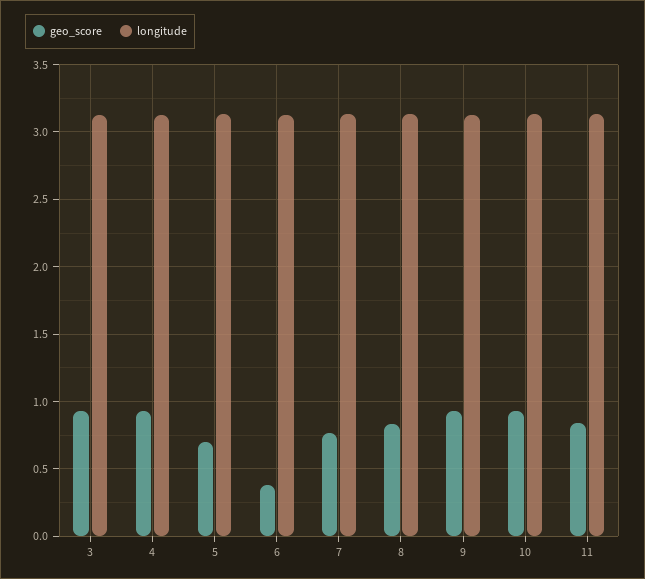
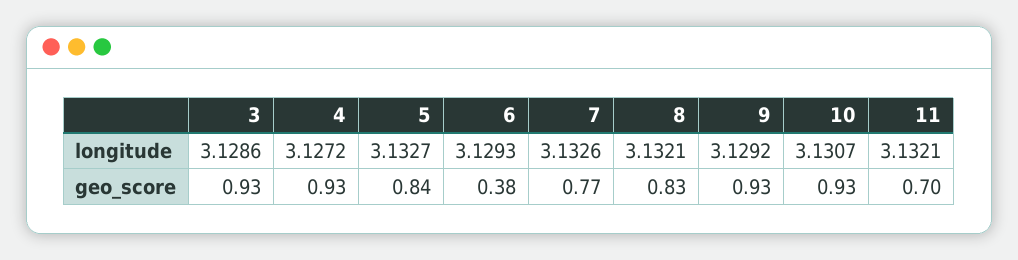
geo_score, 5: 0.7 -> 0.84
geo_score, 11: 0.85 -> 0.7

